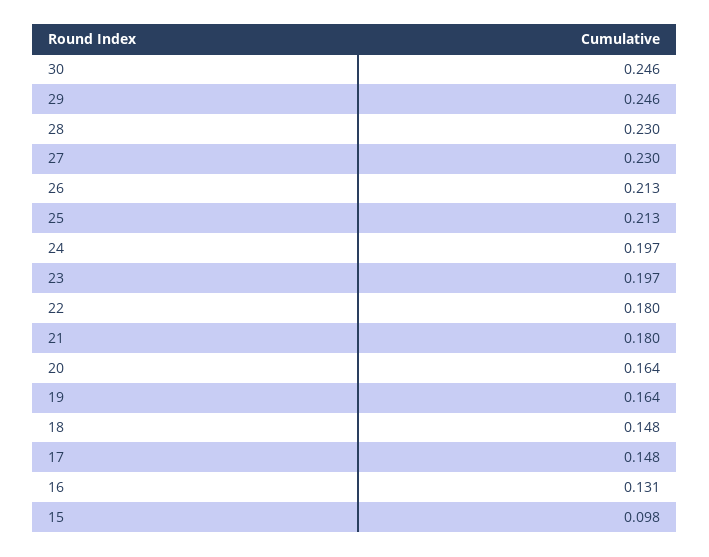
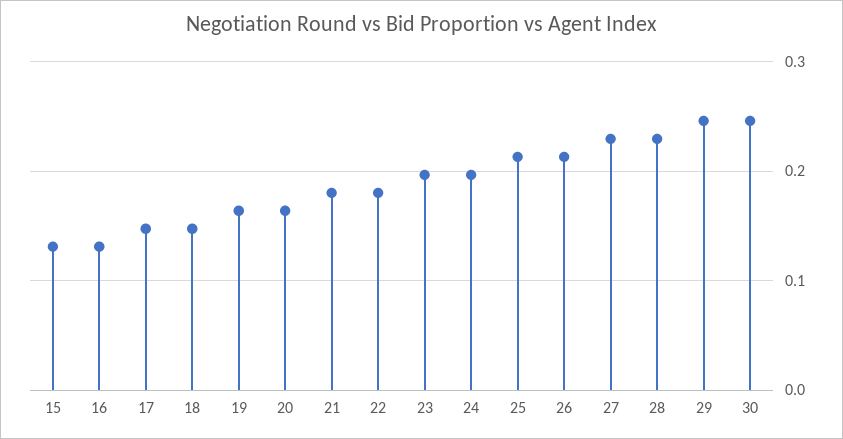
15: 0.098 -> 0.13

